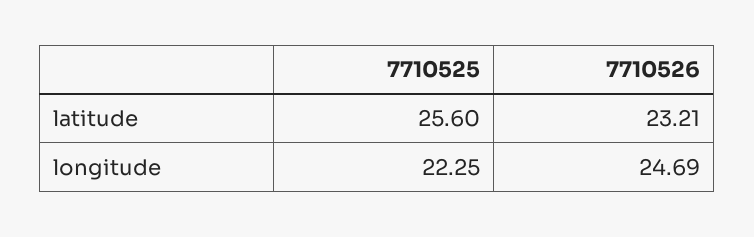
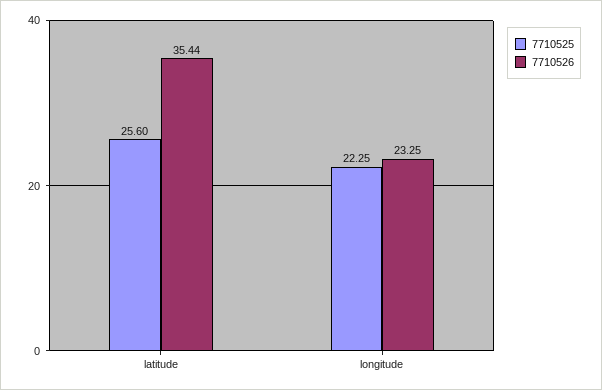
7710526, latitude: 23.21 -> 35.44
7710526, longitude: 24.69 -> 23.25

